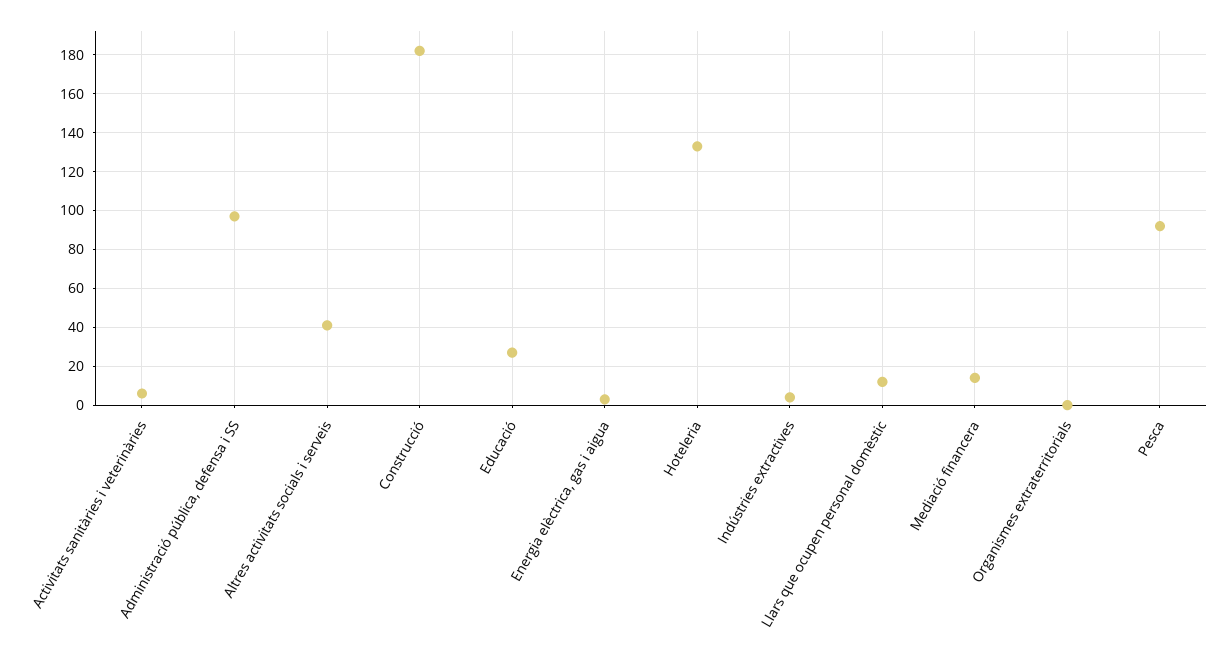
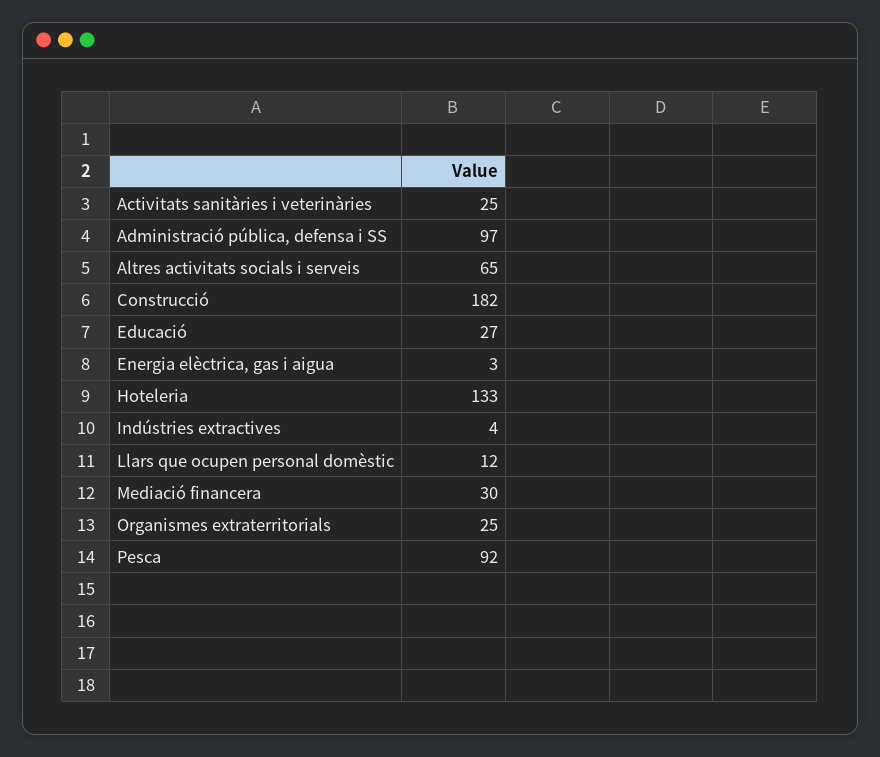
Activitats sanitàries i veterinàries: 5 -> 25
Altres activitats socials i serveis: 40 -> 65
Mediació financera: 15 -> 30
Organismes extraterritorials: 0 -> 25

